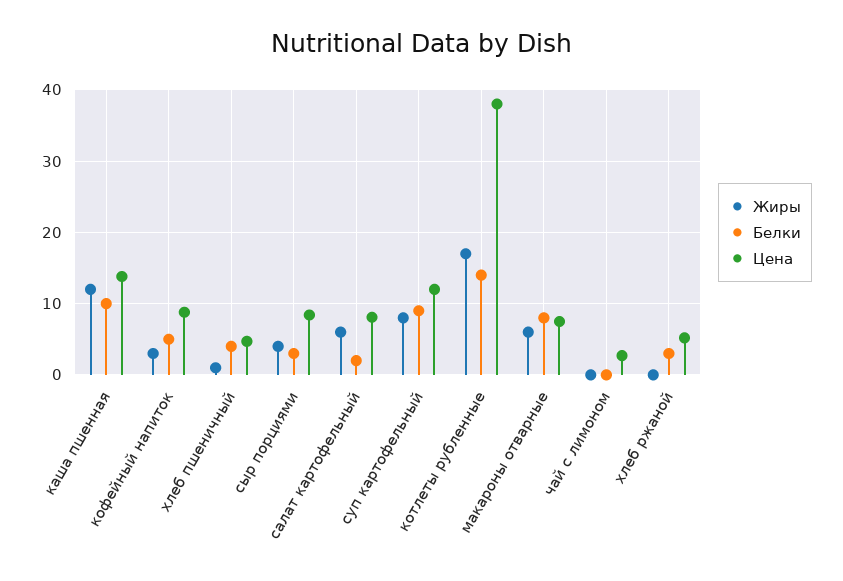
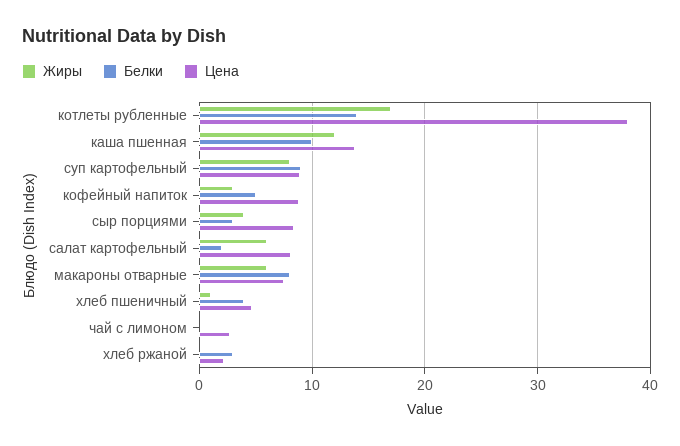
Цена, суп картофельный: 12 -> 9
Цена, хлеб ржаной: 5 -> 2

